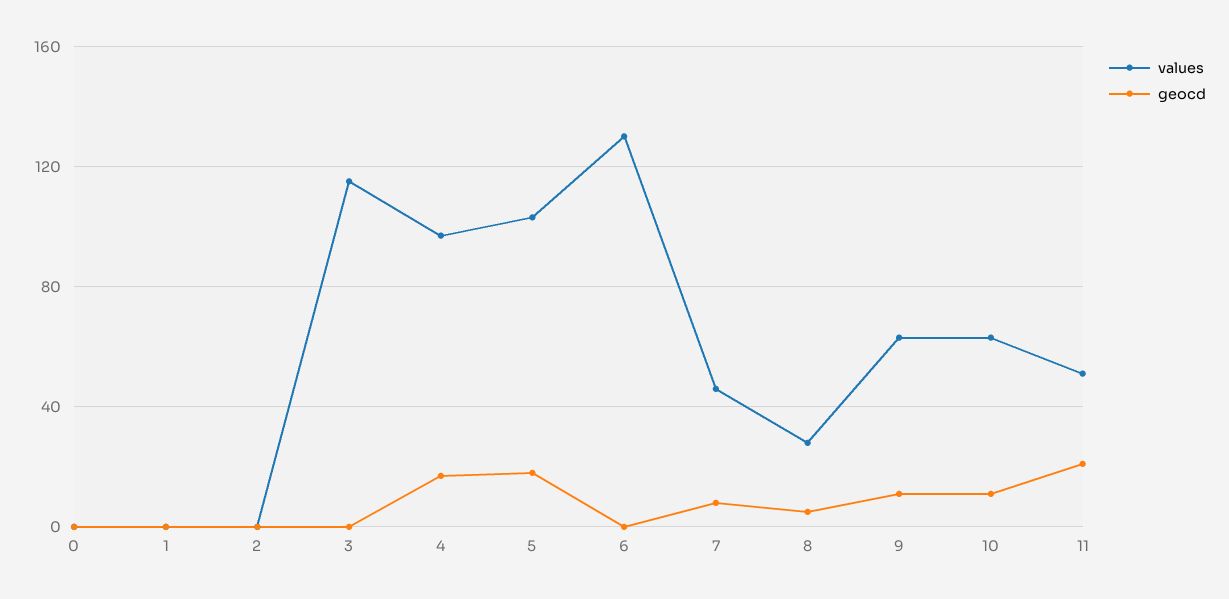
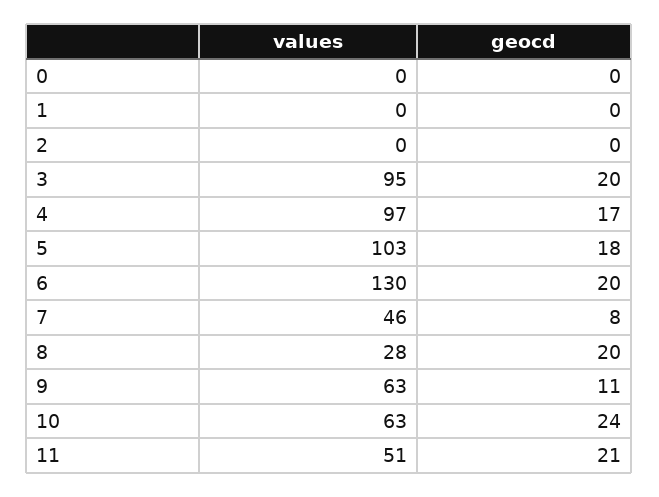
values, 3: 115 -> 95
geocd, 3: 0 -> 20
geocd, 6: 0 -> 20
geocd, 8: 5 -> 20
geocd, 10: 10 -> 24

